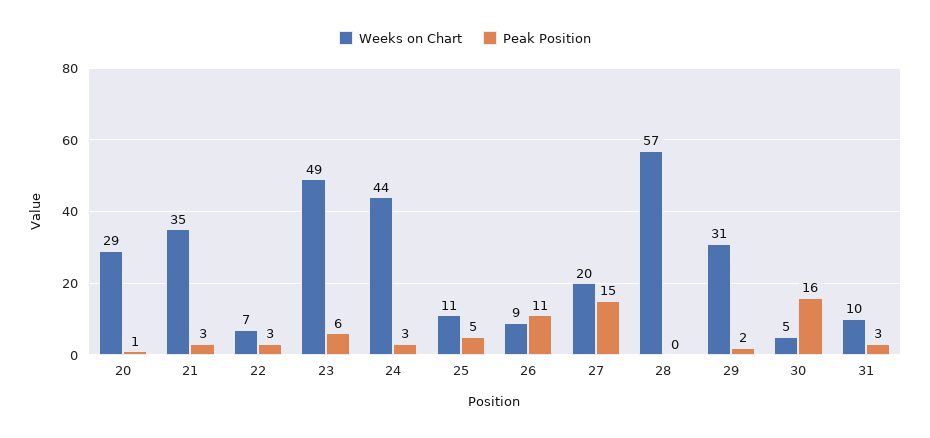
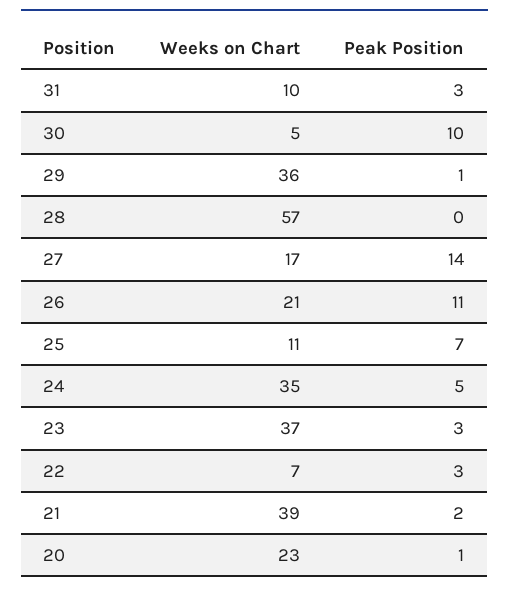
Weeks on Chart, 20: 29 -> 23
Weeks on Chart, 21: 35 -> 39
Peak Position, 21: 3 -> 2
Weeks on Chart, 23: 49 -> 37
Peak Position, 23: 6 -> 3
Weeks on Chart, 24: 44 -> 35
Peak Position, 24: 3 -> 5
Peak Position, 25: 5 -> 7
Weeks on Chart, 26: 9 -> 21
Weeks on Chart, 27: 20 -> 17
Peak Position, 27: 15 -> 14
Weeks on Chart, 29: 31 -> 36
Peak Position, 29: 2 -> 1
Peak Position, 30: 16 -> 10

